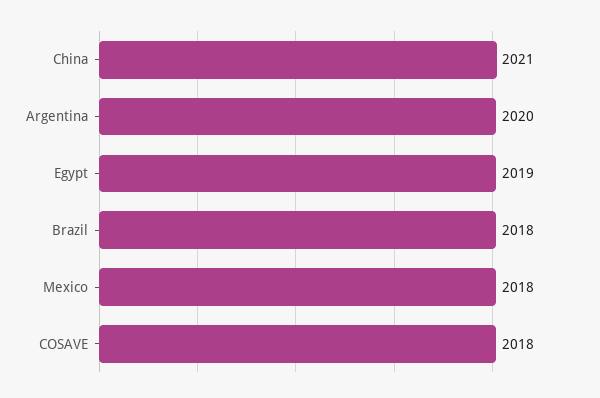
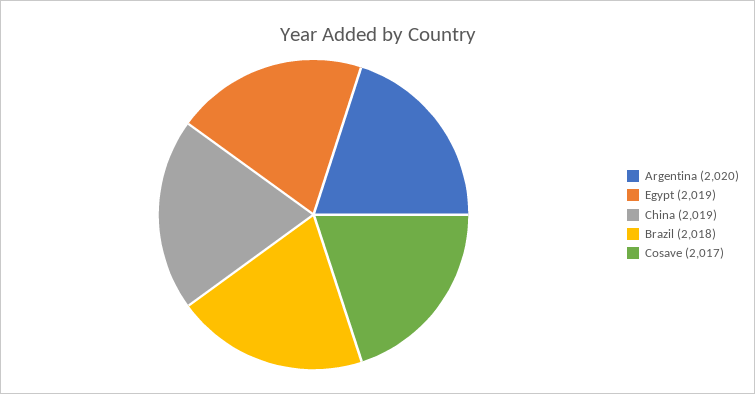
China: 2021 -> 2019
Mexico: 2018 -> none
COSAVE: 2018 -> 2017

